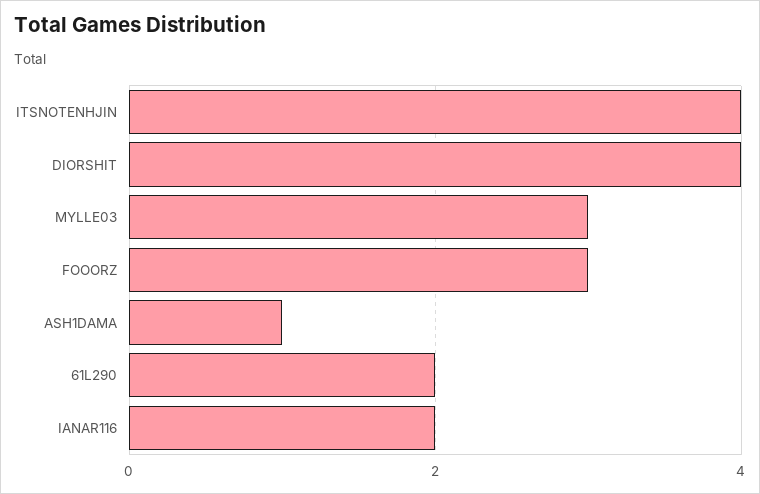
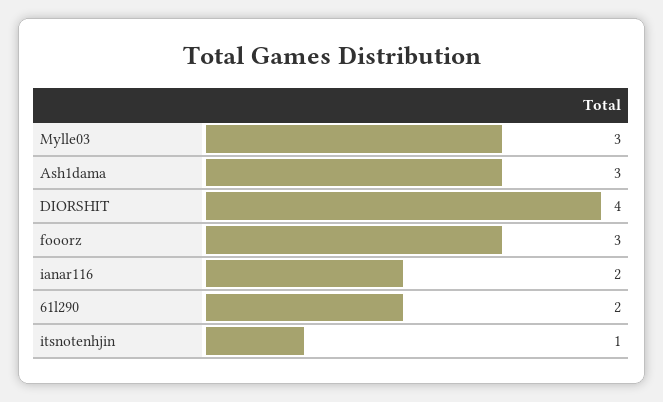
ITSNOTENHJIN: 4 -> 1
ASH1DAMA: 1 -> 3

